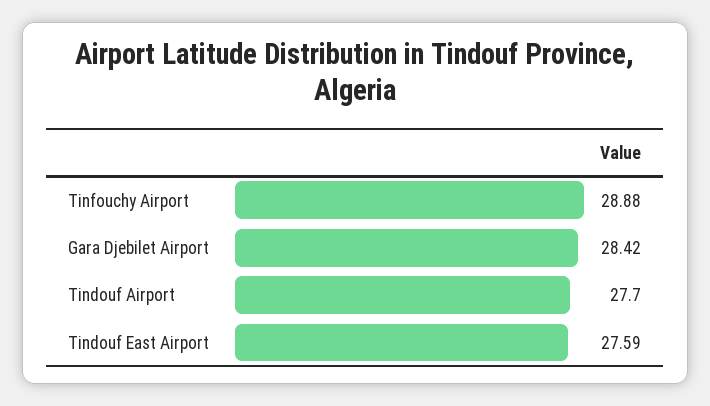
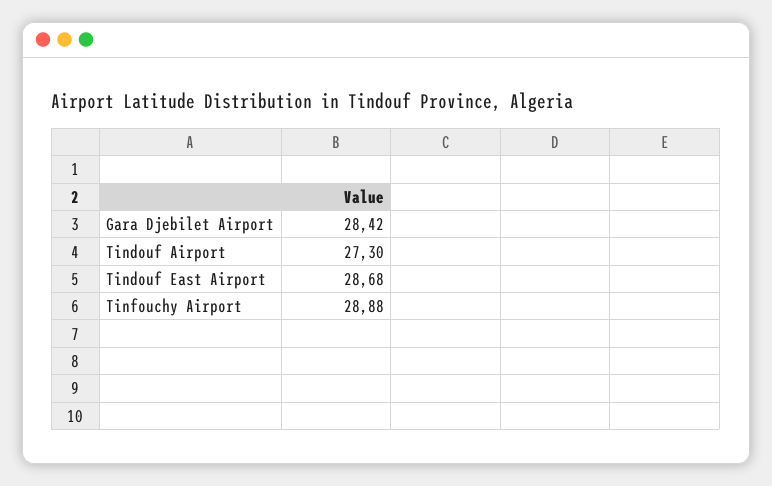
Tindouf Airport: 27.7 -> 27.3
Tindouf East Airport: 27.59 -> 28.68

